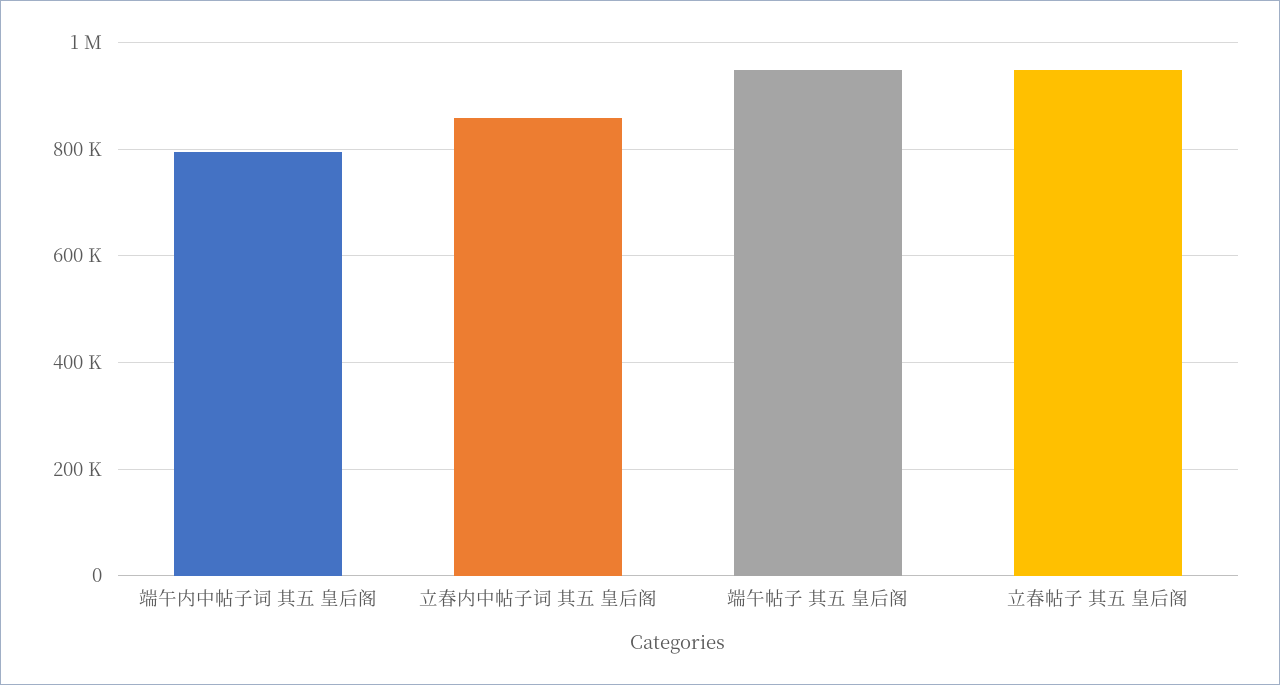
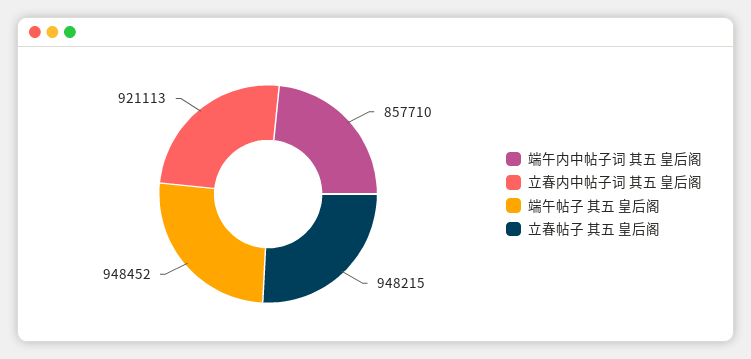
端午内中帖子词 其五 皇后阁: 800000 -> 857710
立春内中帖子词 其五 皇后阁: 860000 -> 921113

